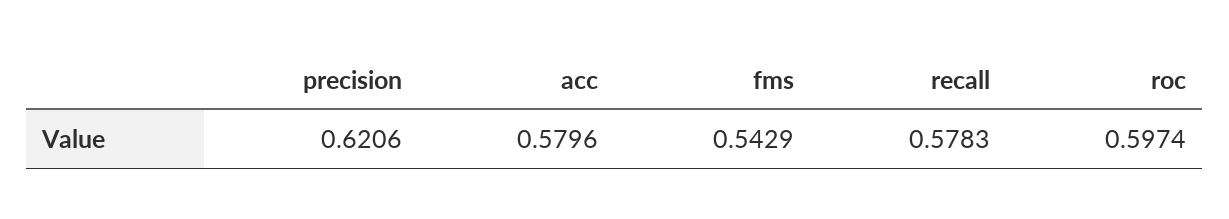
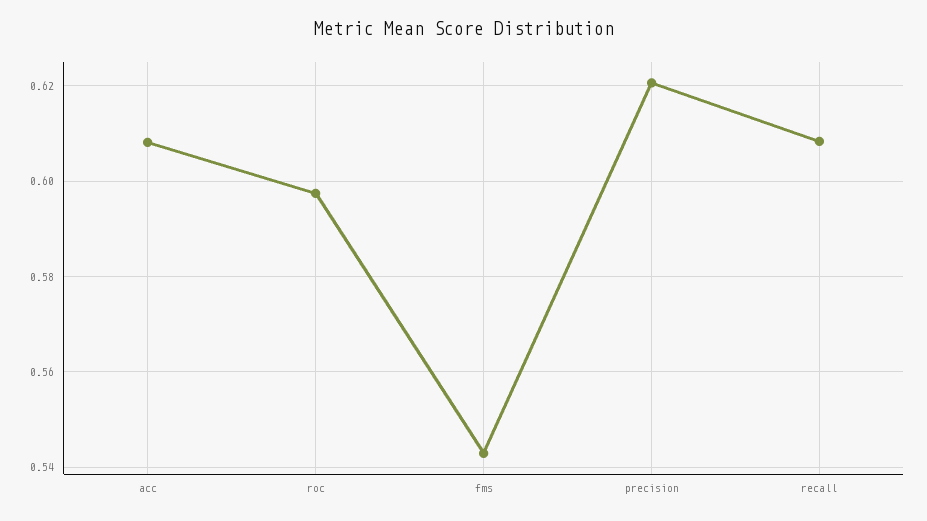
acc: 0.5796 -> 0.608
recall: 0.5783 -> 0.608

